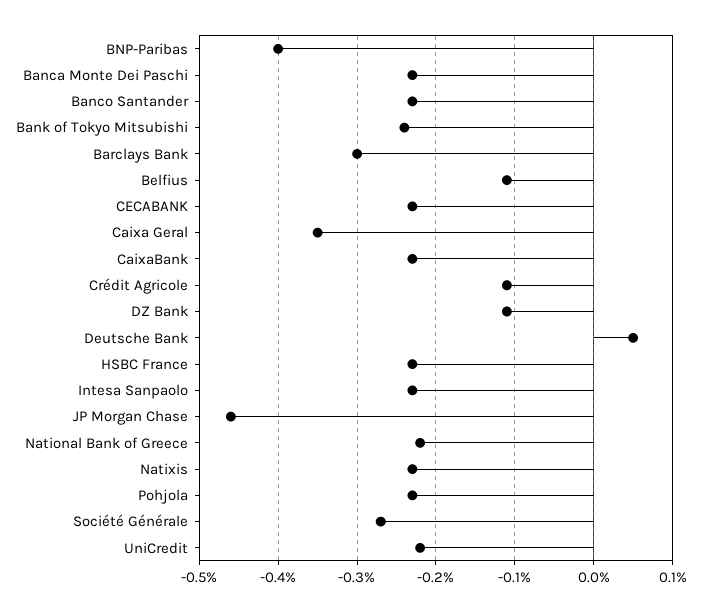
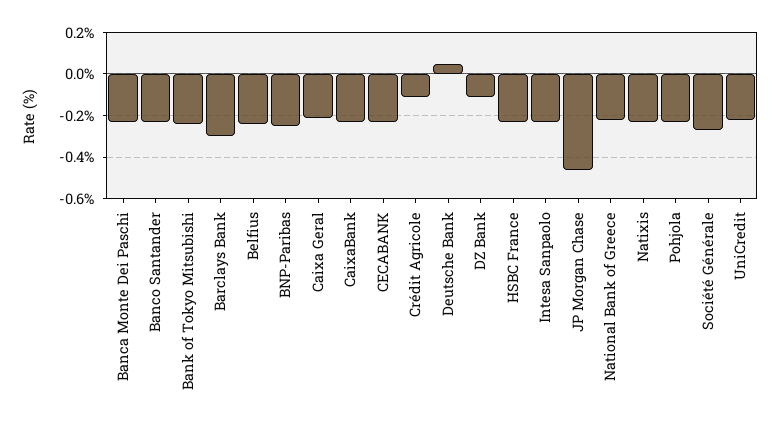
BNP-Paribas: -0.4 -> -0.25
Belfius: -0.11 -> -0.25
Caixa Geral: -0.35 -> -0.2

